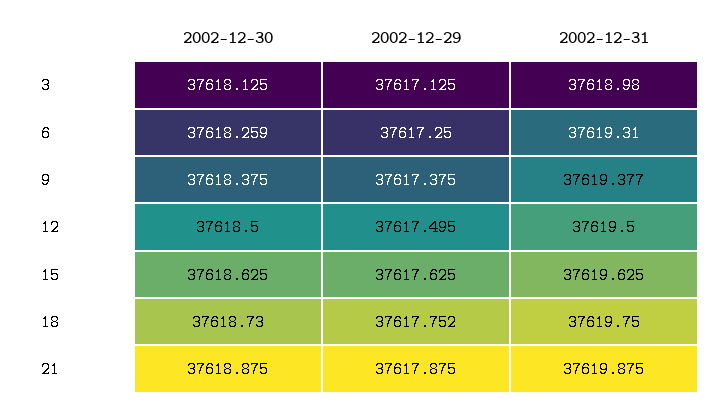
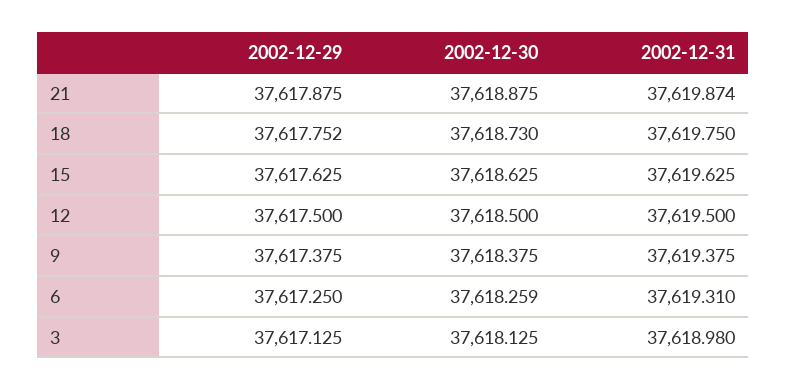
2002-12-31, 9: 37619.377 -> 37619.375
2002-12-29, 12: 37617.495 -> 37617.5
2002-12-31, 21: 37619.875 -> 37619.874

